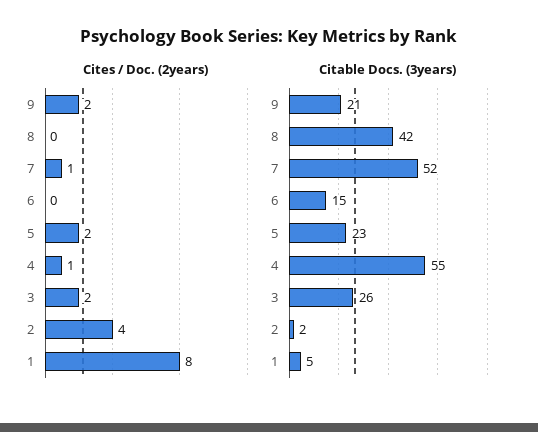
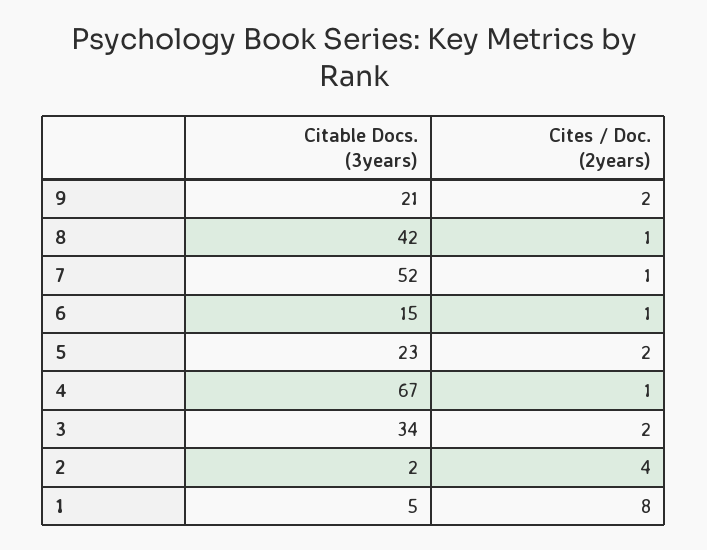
Cites / Doc. (2years), 8: 0 -> 1
Cites / Doc. (2years), 6: 0 -> 1
Citable Docs. (3years), 4: 55 -> 67
Citable Docs. (3years), 3: 26 -> 34

